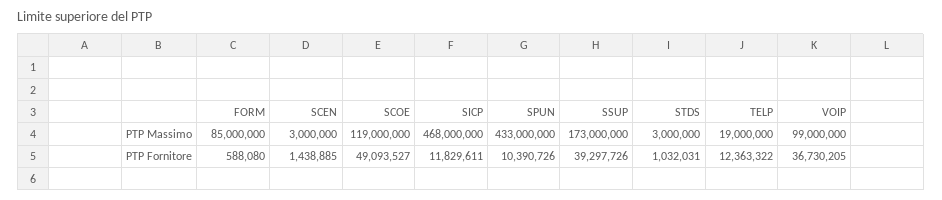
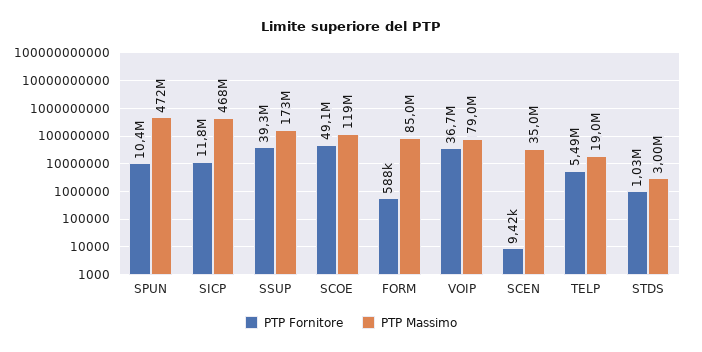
PTP Massimo, SCEN: 3000000 -> 35000000
PTP Massimo, SPUN: 433000000 -> 472000000
PTP Massimo, VOIP: 99000000 -> 79000000
PTP Fornitore, SCEN: 1438885 -> 9420
PTP Fornitore, TELP: 12363322 -> 5490000

